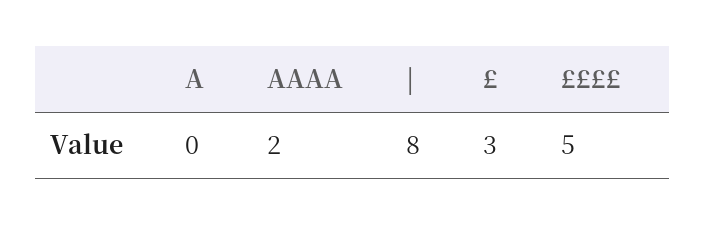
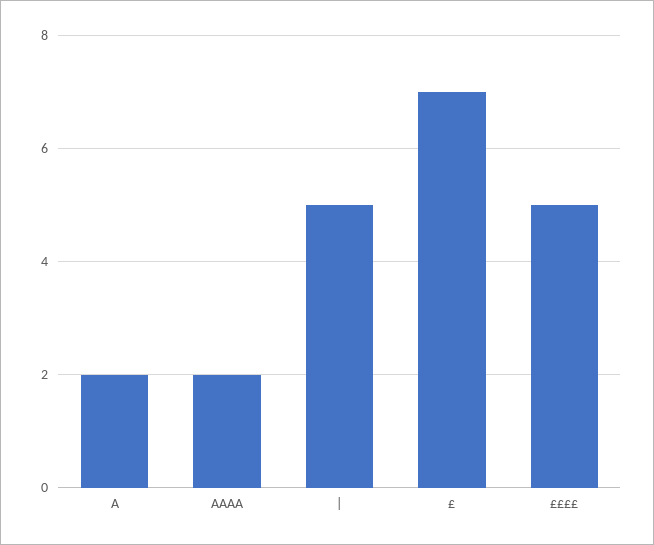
A: 0 -> 2
|: 8 -> 5
£: 3 -> 7

